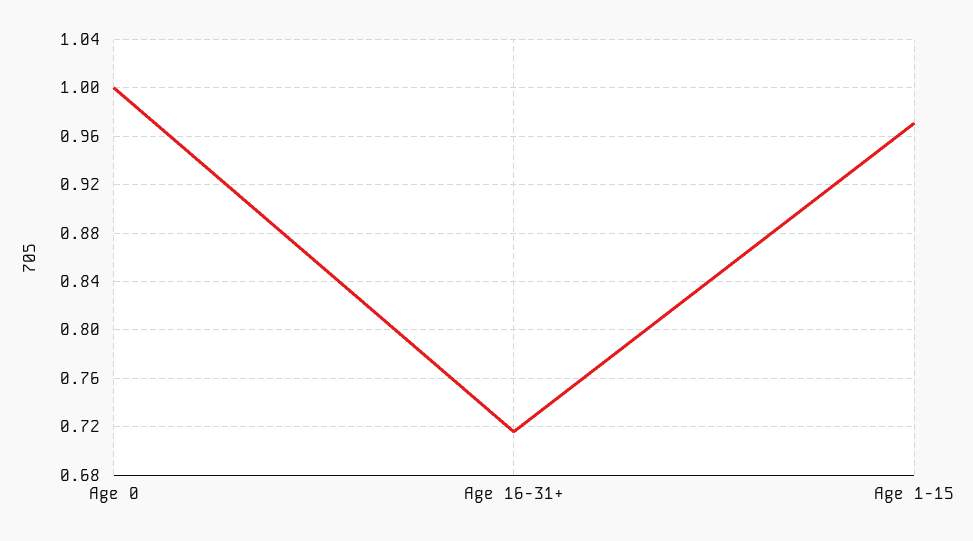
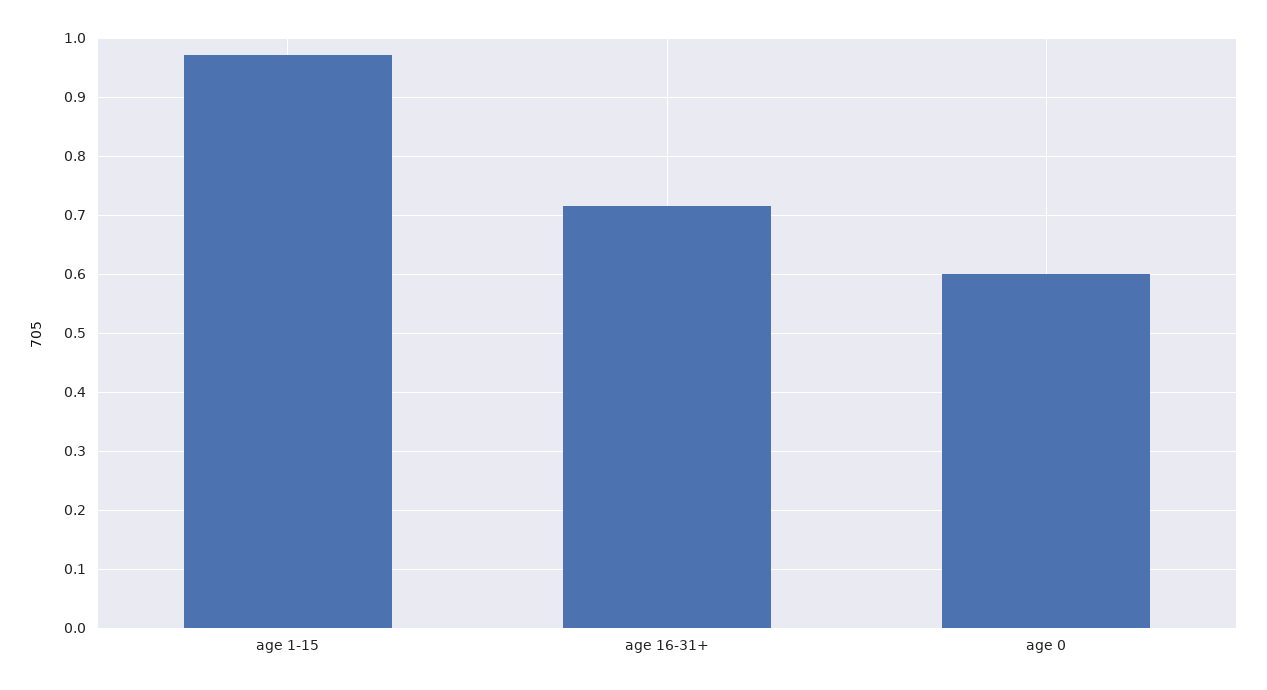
Age 0: 1 -> 0.6

